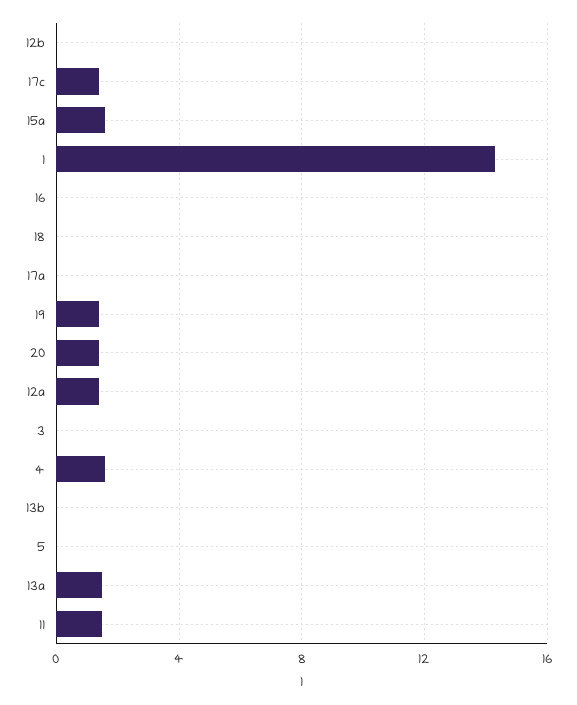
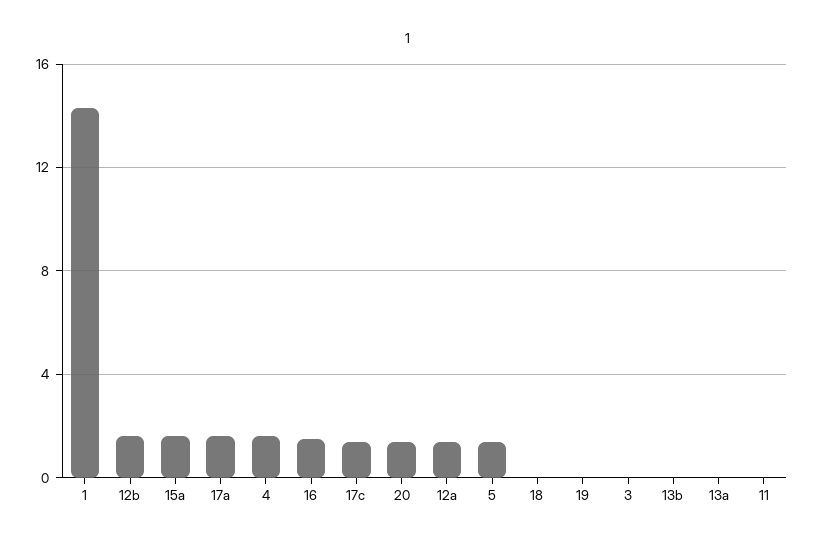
12b: 0 -> 1.5
16: 0 -> 1.5
17a: 0 -> 1.5
19: 1.5 -> 0
5: 0 -> 1.5
13a: 1.5 -> 0
11: 1.5 -> 0

